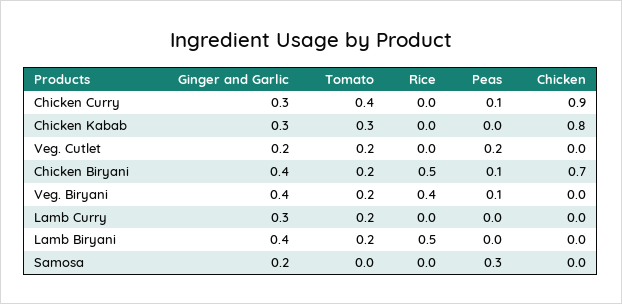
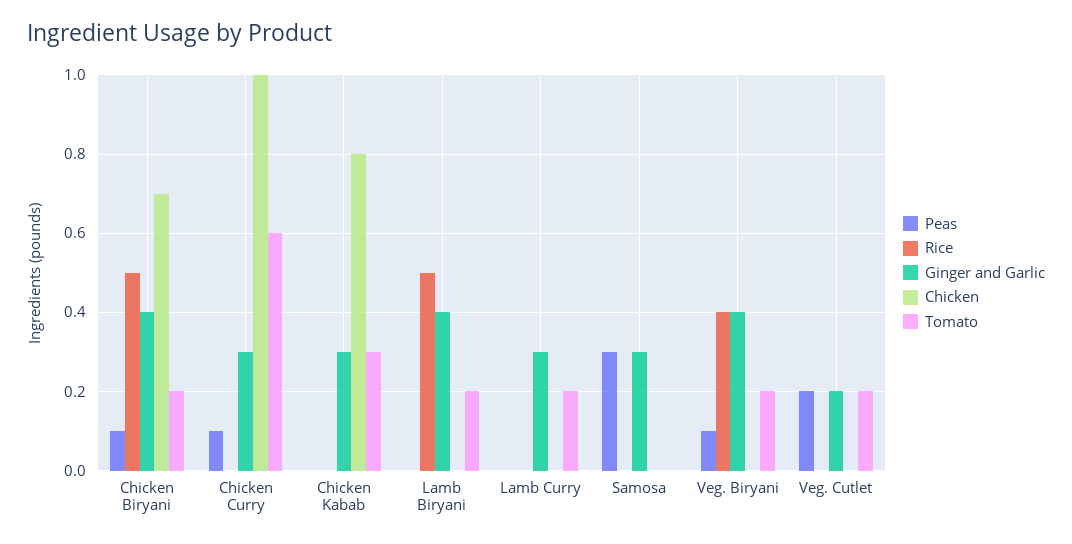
Tomato, Chicken Curry: 0.4 -> 0.6
Chicken, Chicken Curry: 0.9 -> 1
Ginger and Garlic, Samosa: 0.2 -> 0.3

